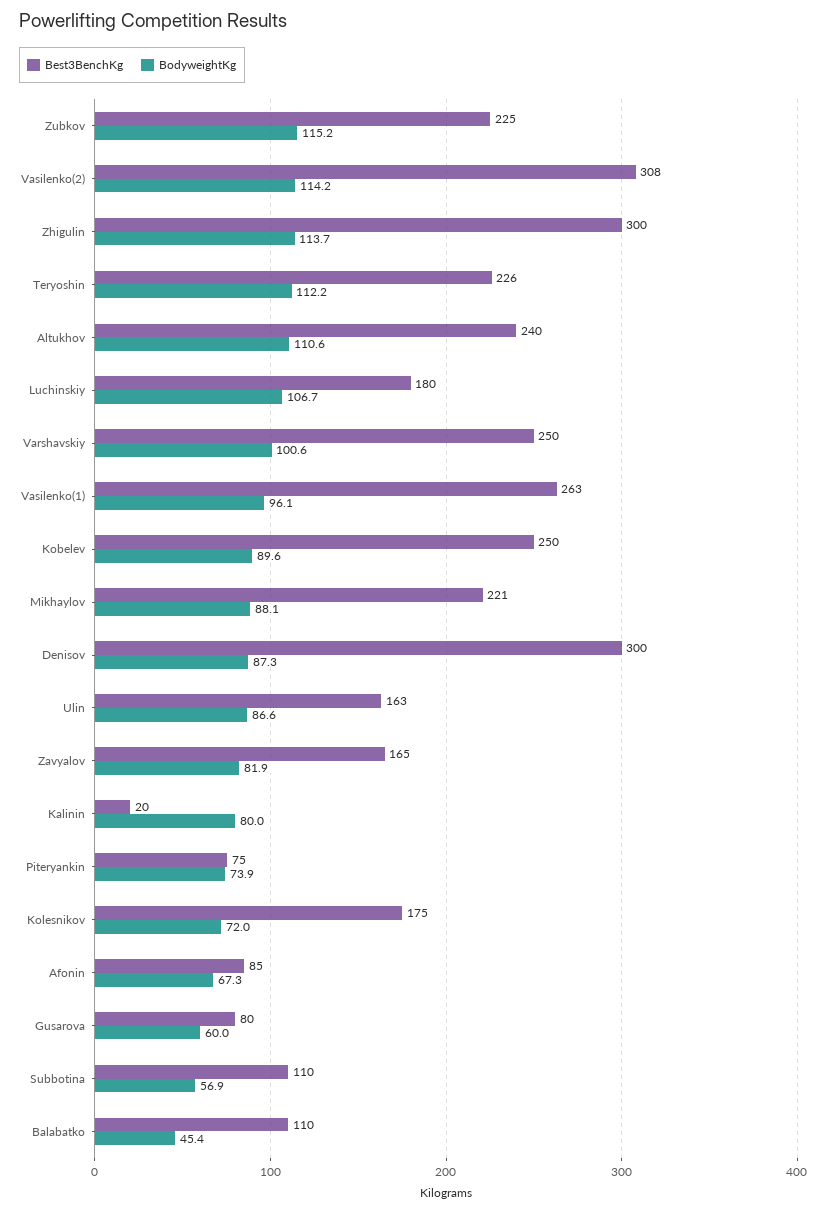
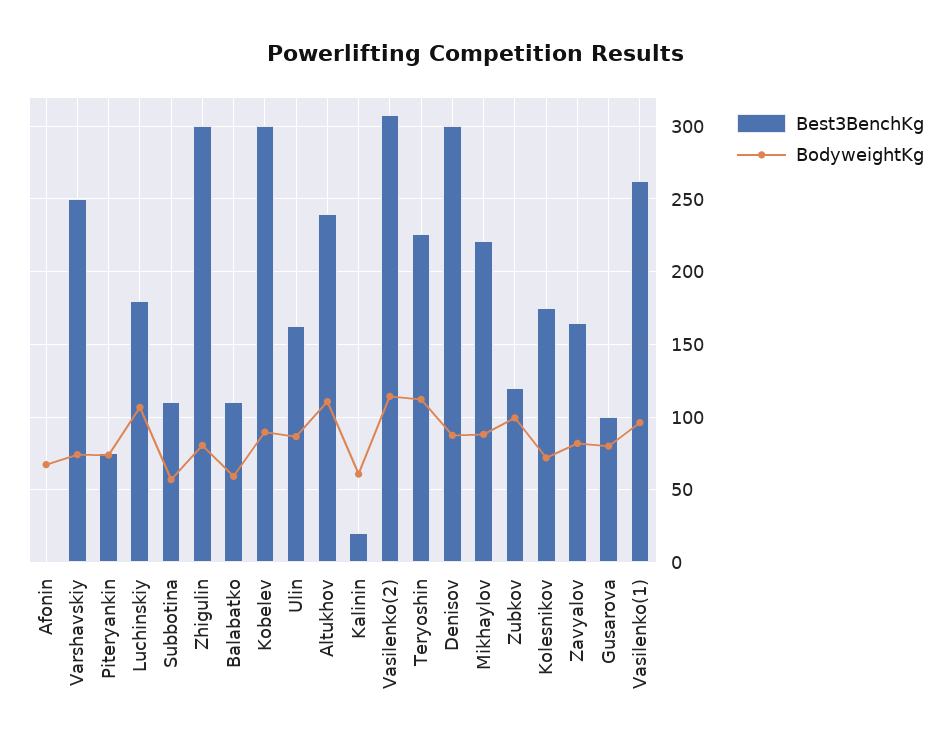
Best3BenchKg, Zubkov: 225 -> 120
BodyweightKg, Zubkov: 115.2 -> 100
BodyweightKg, Zhigulin: 113.7 -> 80
BodyweightKg, Varshavskiy: 100.6 -> 75
Best3BenchKg, Kobelev: 250 -> 300
BodyweightKg, Kalinin: 80 -> 60
Best3BenchKg, Afonin: 85 -> 0
Best3BenchKg, Gusarova: 80 -> 100
BodyweightKg, Gusarova: 60 -> 80
BodyweightKg, Balabatko: 45.4 -> 60

